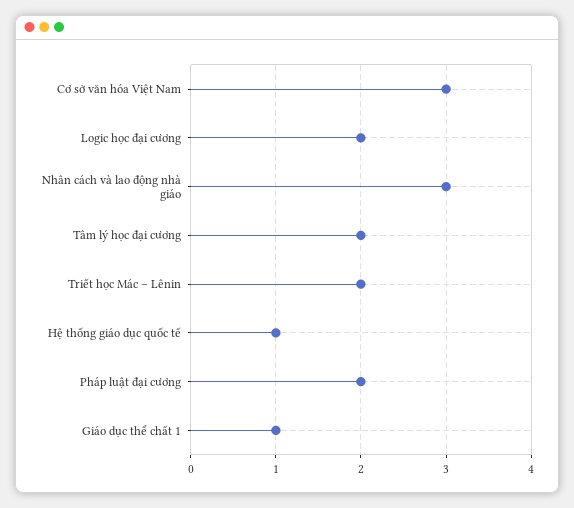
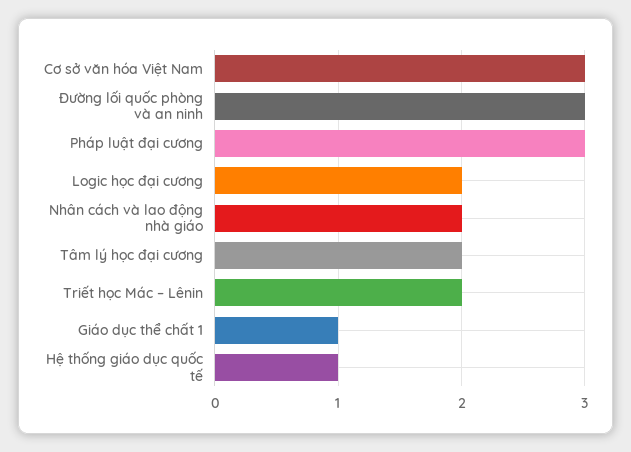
Nhân cách và lao động nhà giáo: 3 -> 2
Pháp luật đại cương: 2 -> 3
Đường lối quốc phòng và an ninh: none -> 3

